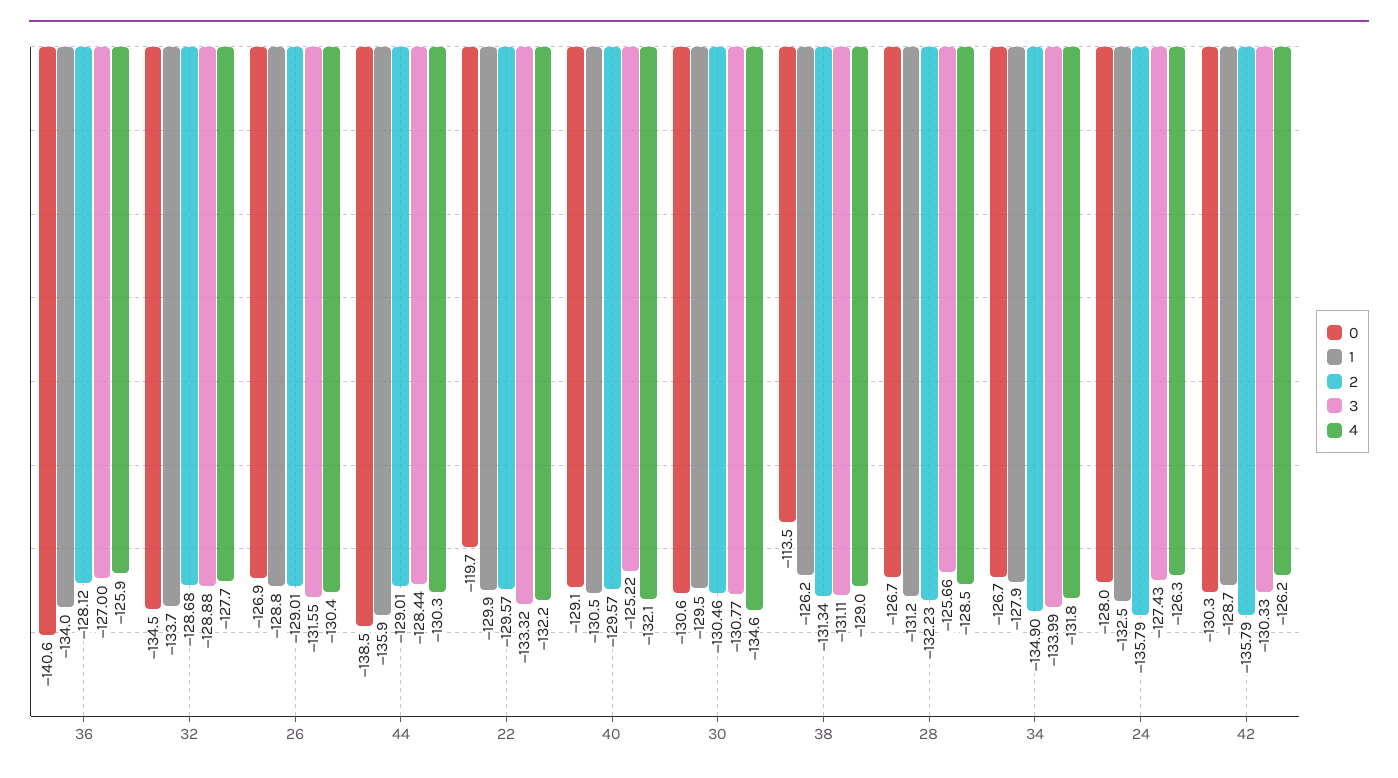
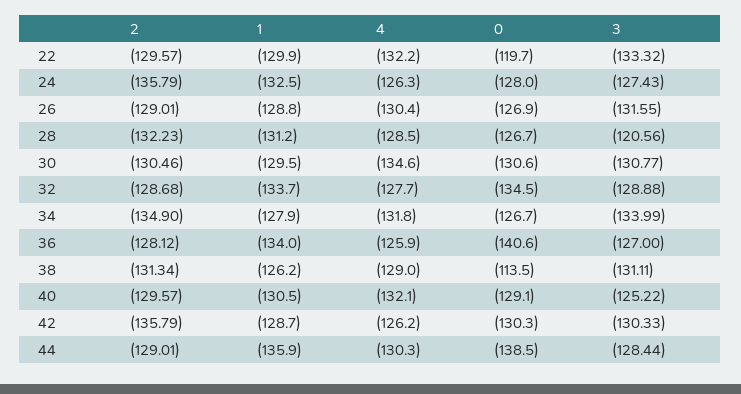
3, 28: -125.66 -> -120.56

